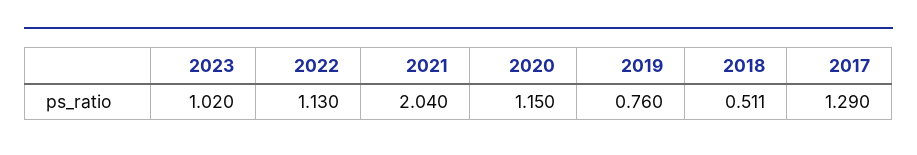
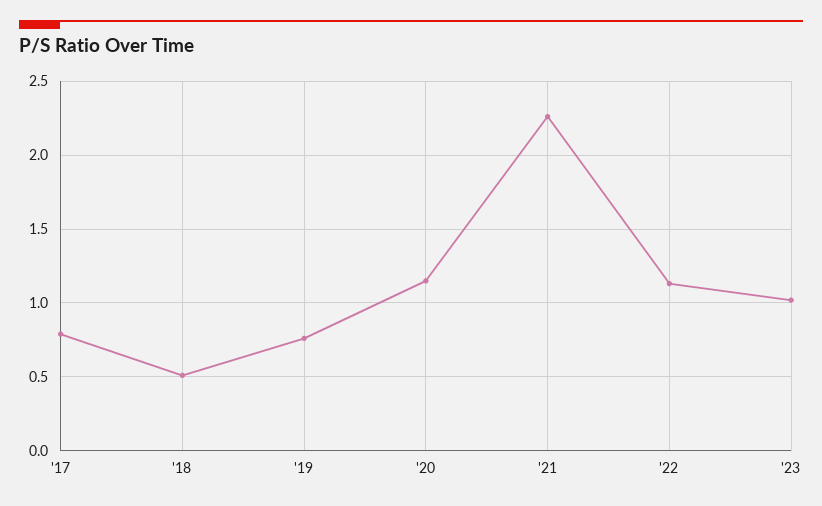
2021: 2.04 -> 2.25
2017: 1.29 -> 0.8

